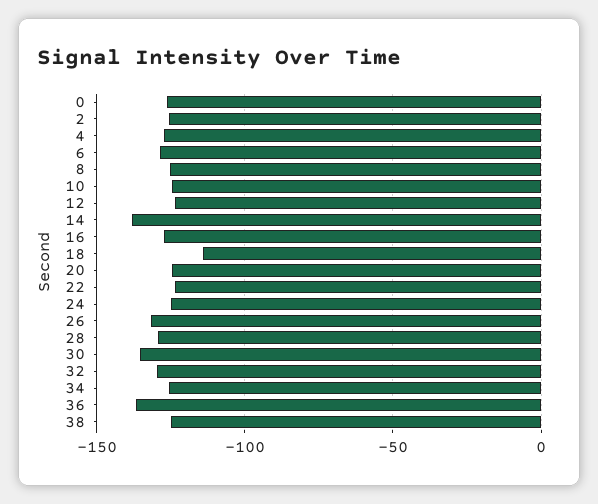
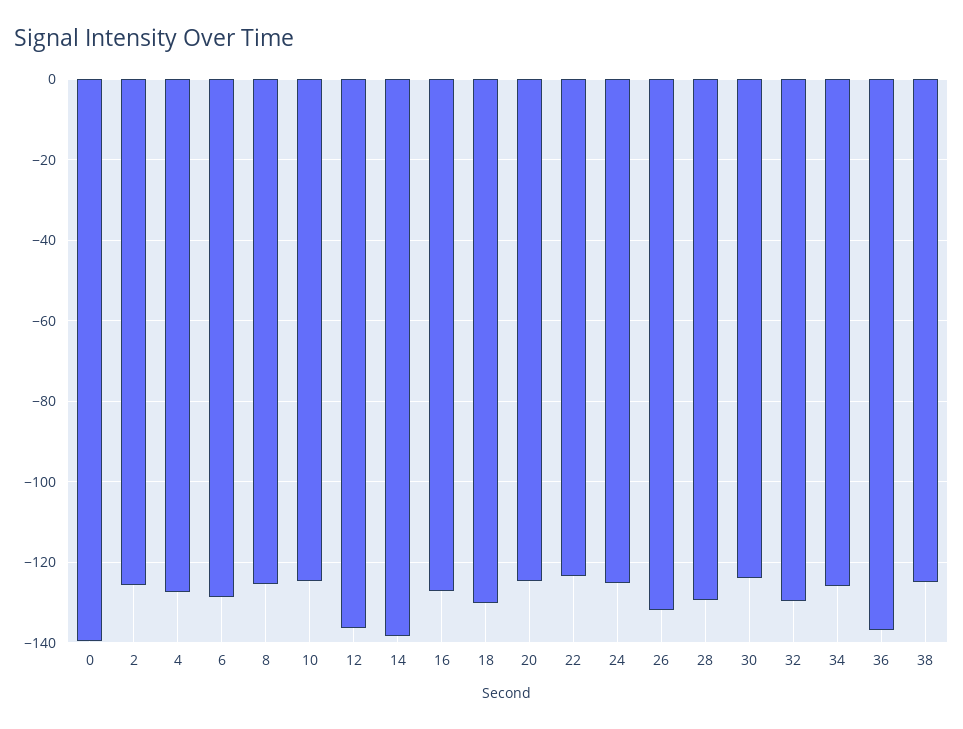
0: -125 -> -140
12: -125 -> -136
18: -115 -> -130
30: -135 -> -124

